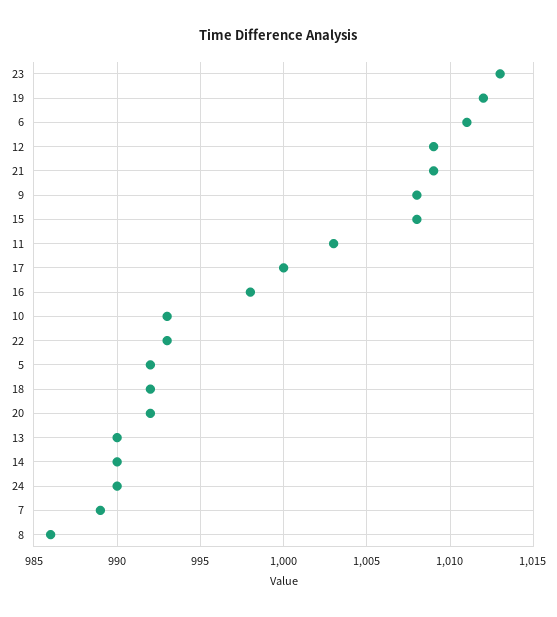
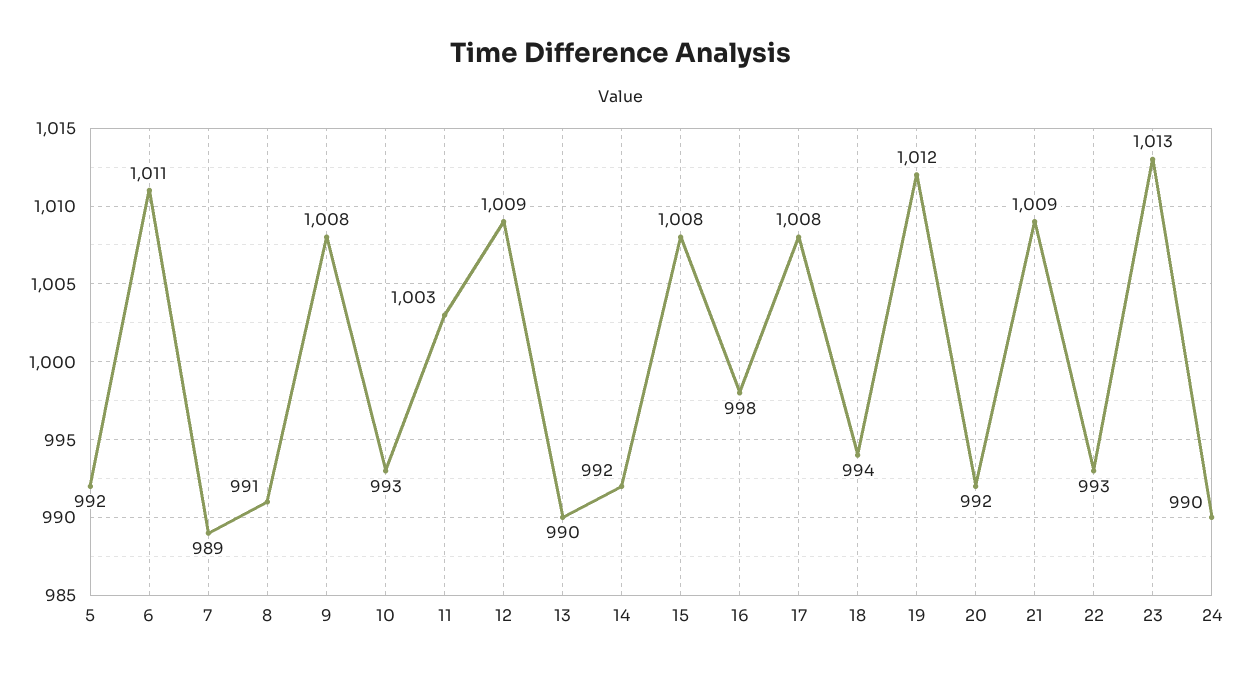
17: 1000 -> 1008
18: 992 -> 994
14: 990 -> 992
8: 986 -> 991

